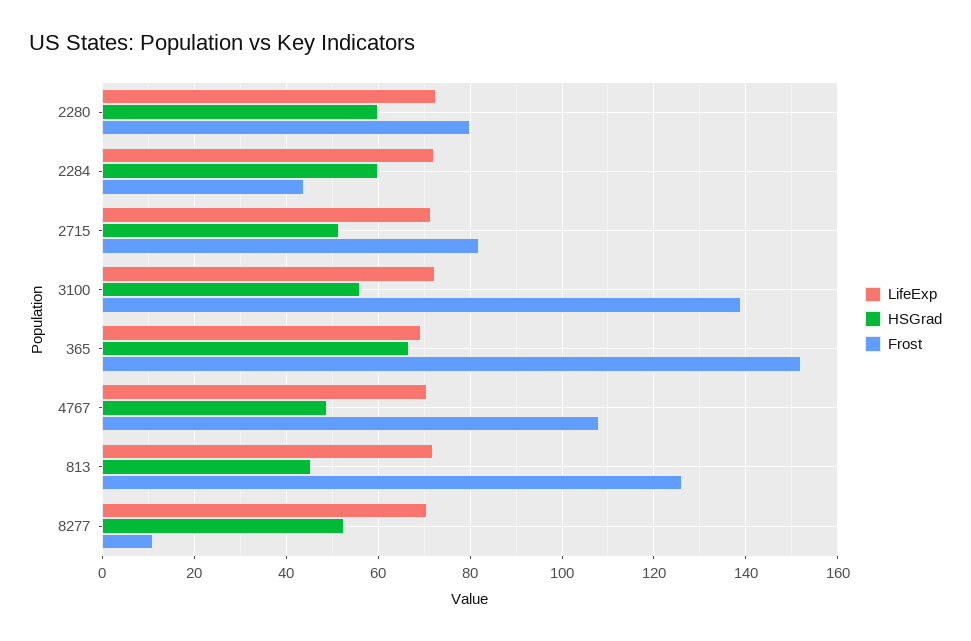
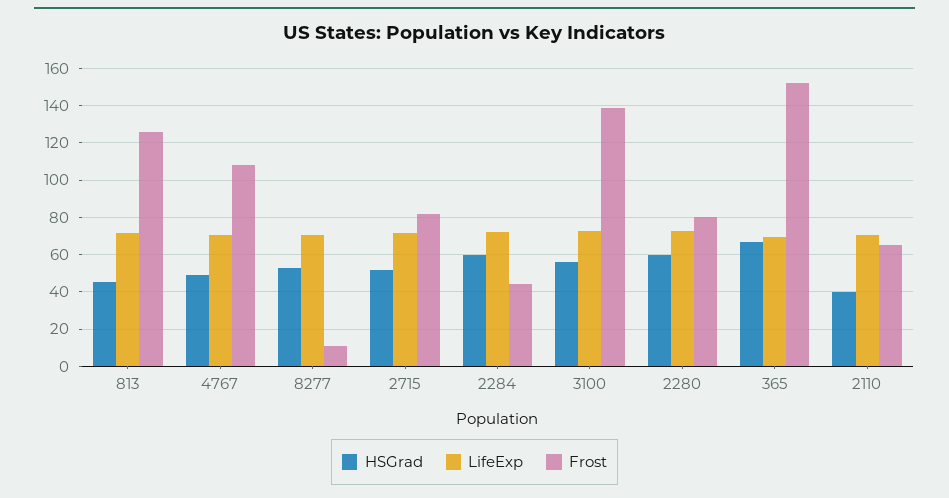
HSGrad, 2110: none -> 40
LifeExp, 2110: none -> 70
Frost, 2110: none -> 65

